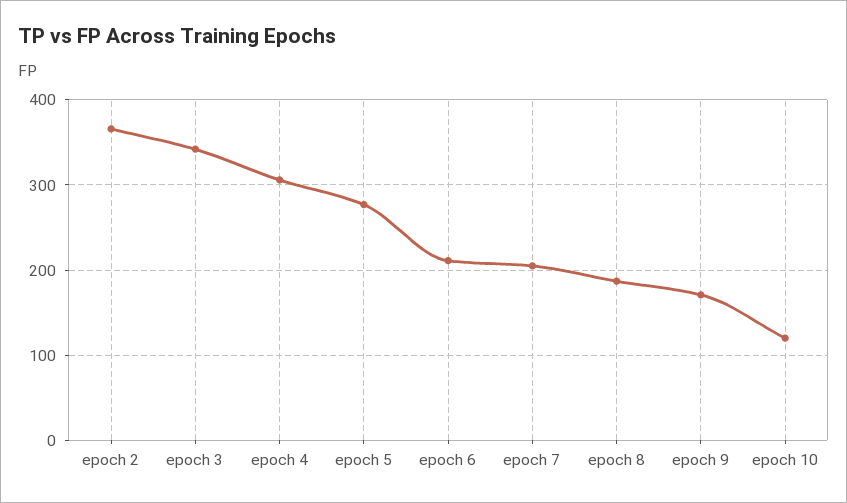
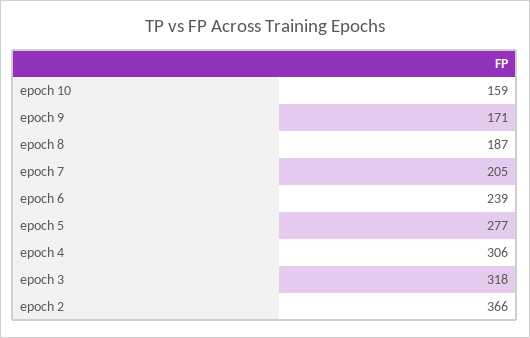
epoch 3: 340 -> 318
epoch 6: 210 -> 239
epoch 10: 120 -> 159

